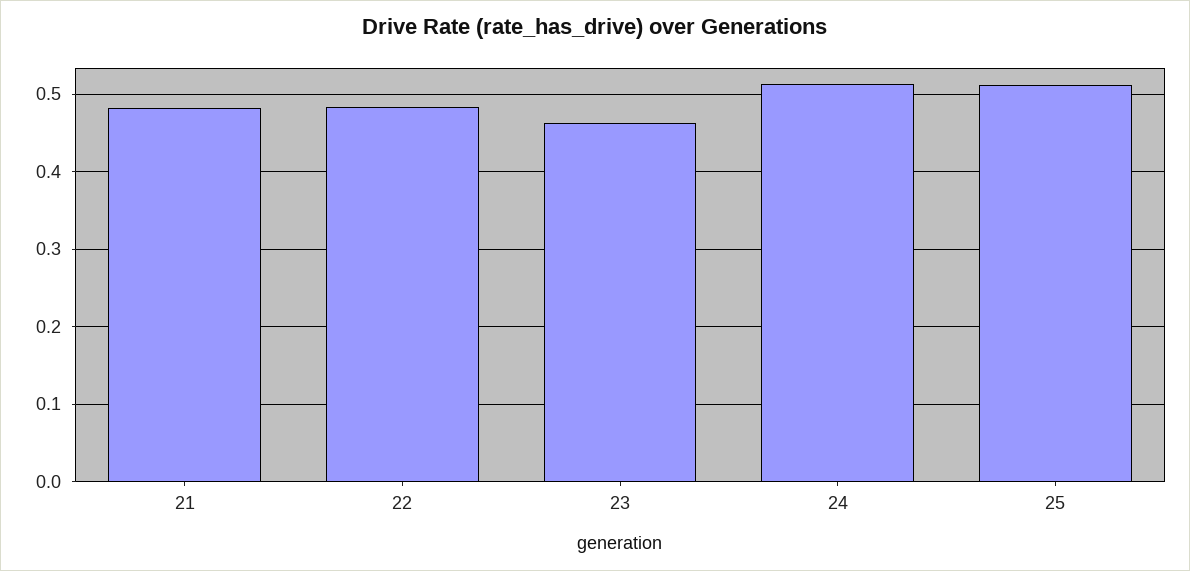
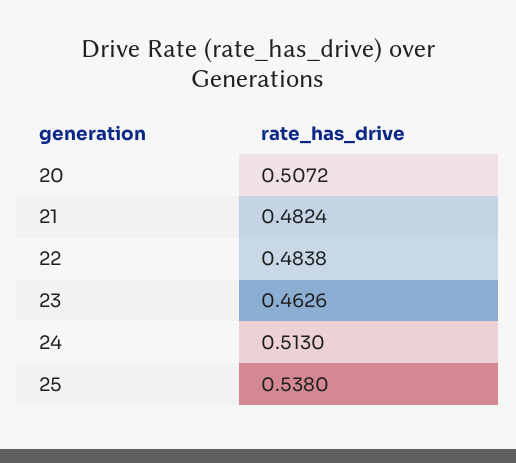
25: 0.51 -> 0.538
20: none -> 0.5072

